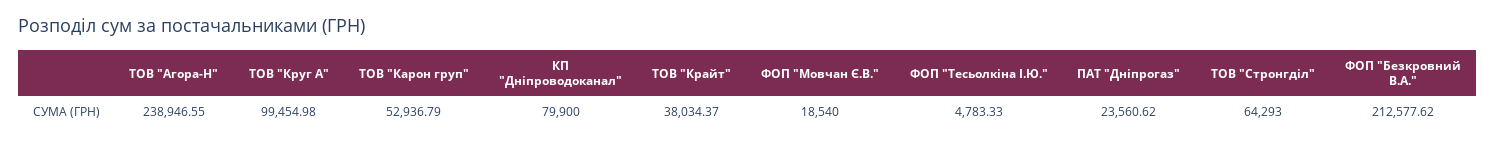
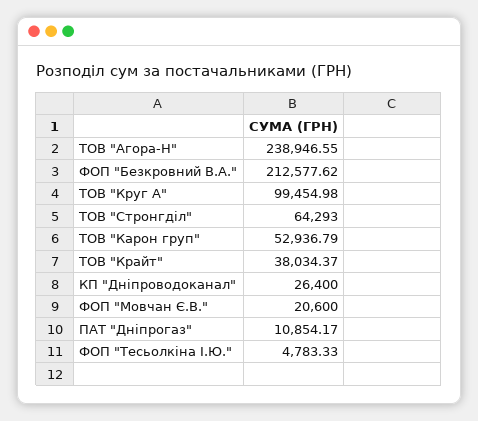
КП "Дніпроводоканал": 79900 -> 26400
ФОП "Мовчан Є.В.": 18540 -> 20600
ПАТ "Дніпрогаз": 23560.62 -> 10854.17

